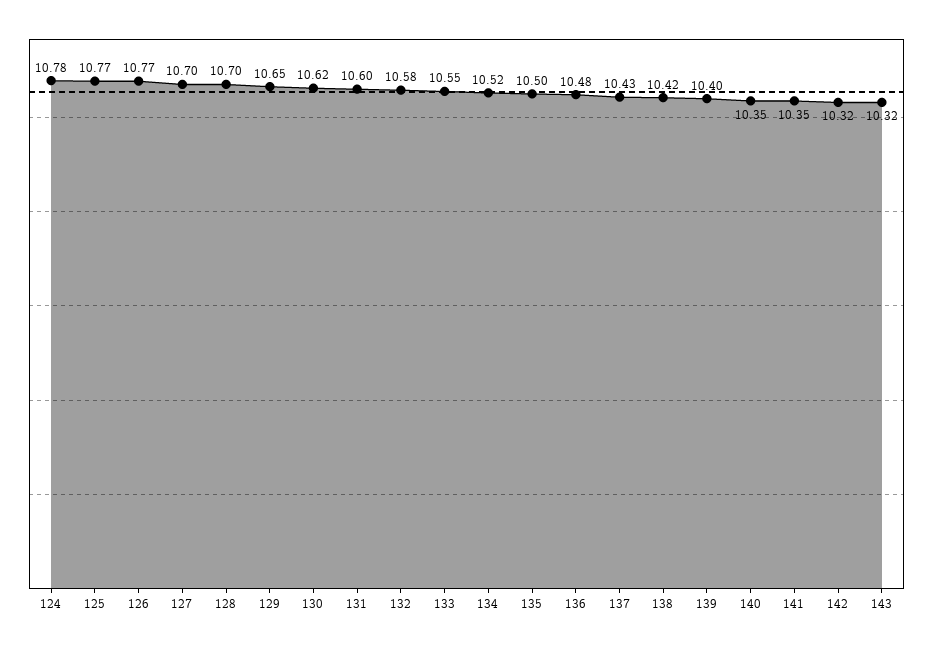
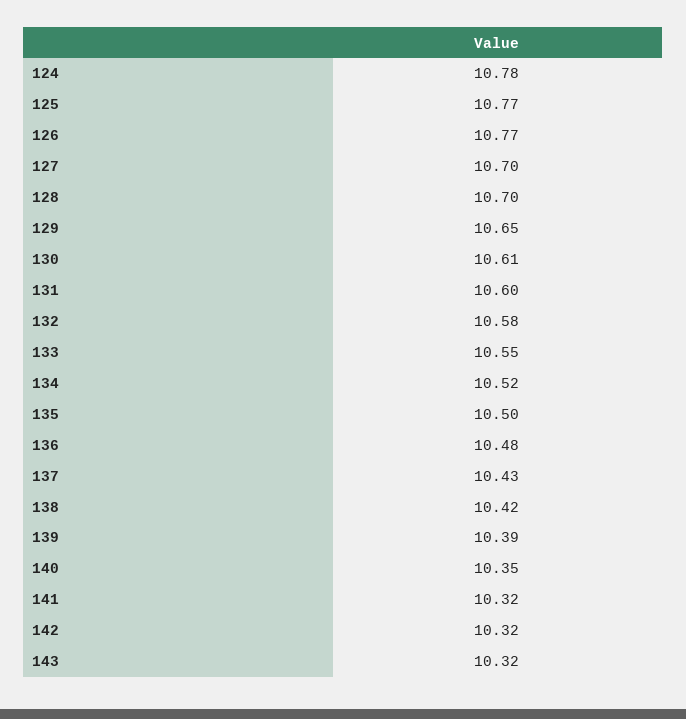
130: 10.62 -> 10.61
139: 10.4 -> 10.39
141: 10.35 -> 10.32

